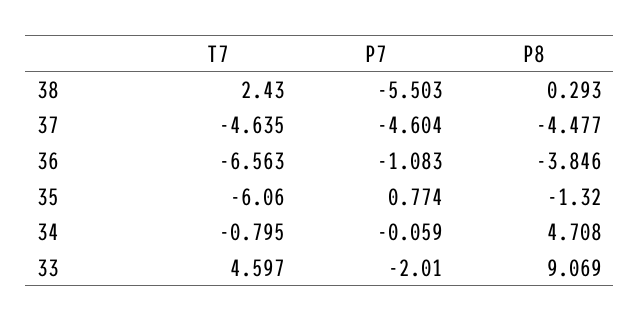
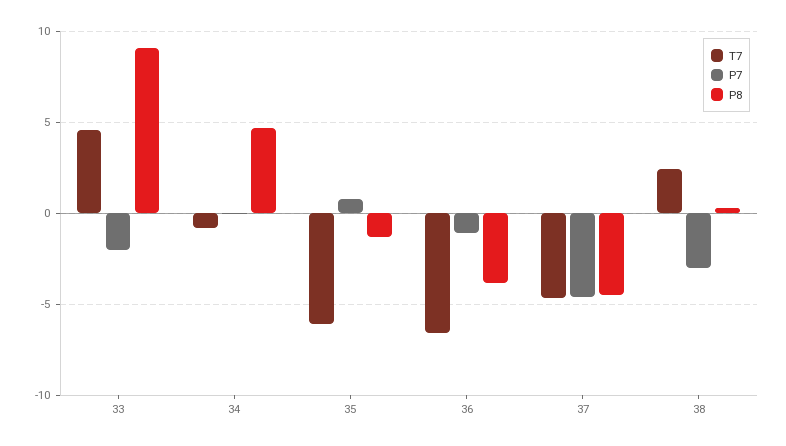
P7, 38: -5.503 -> -3

